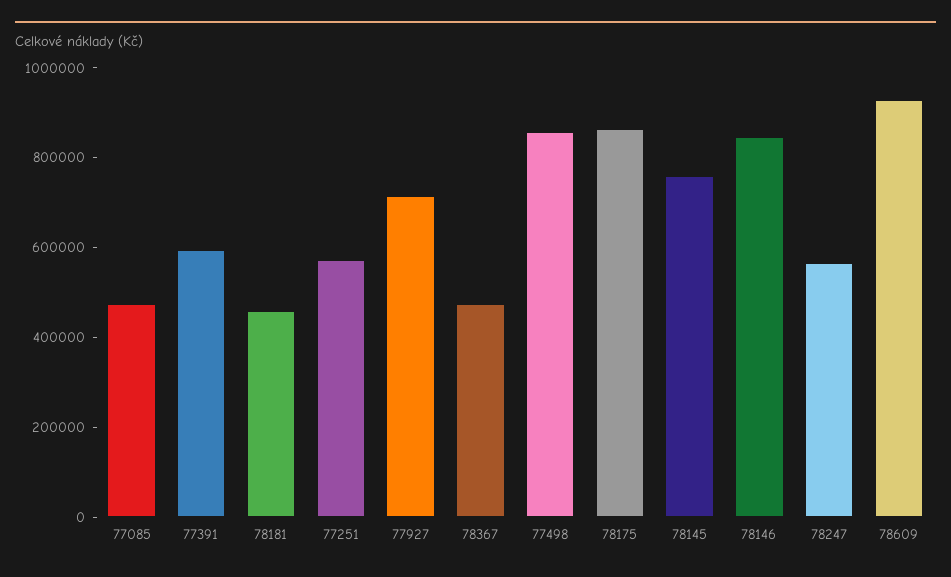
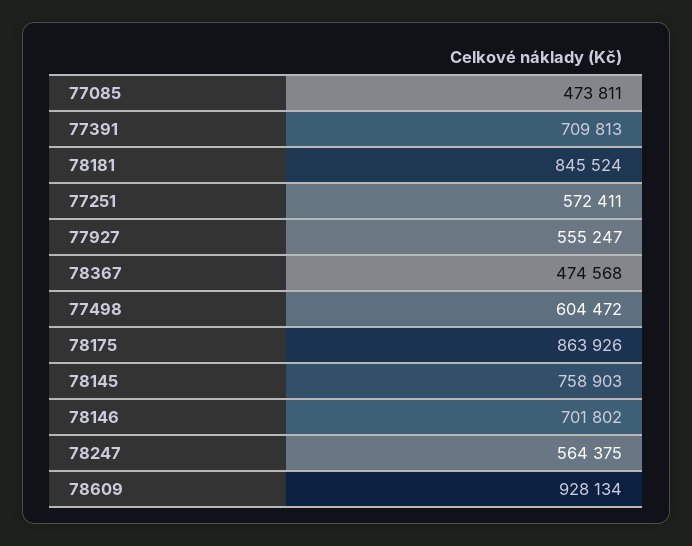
77391: 600000 -> 709813
78181: 450000 -> 845524
77927: 700000 -> 555247
77498: 850000 -> 604472
78146: 850000 -> 701802

